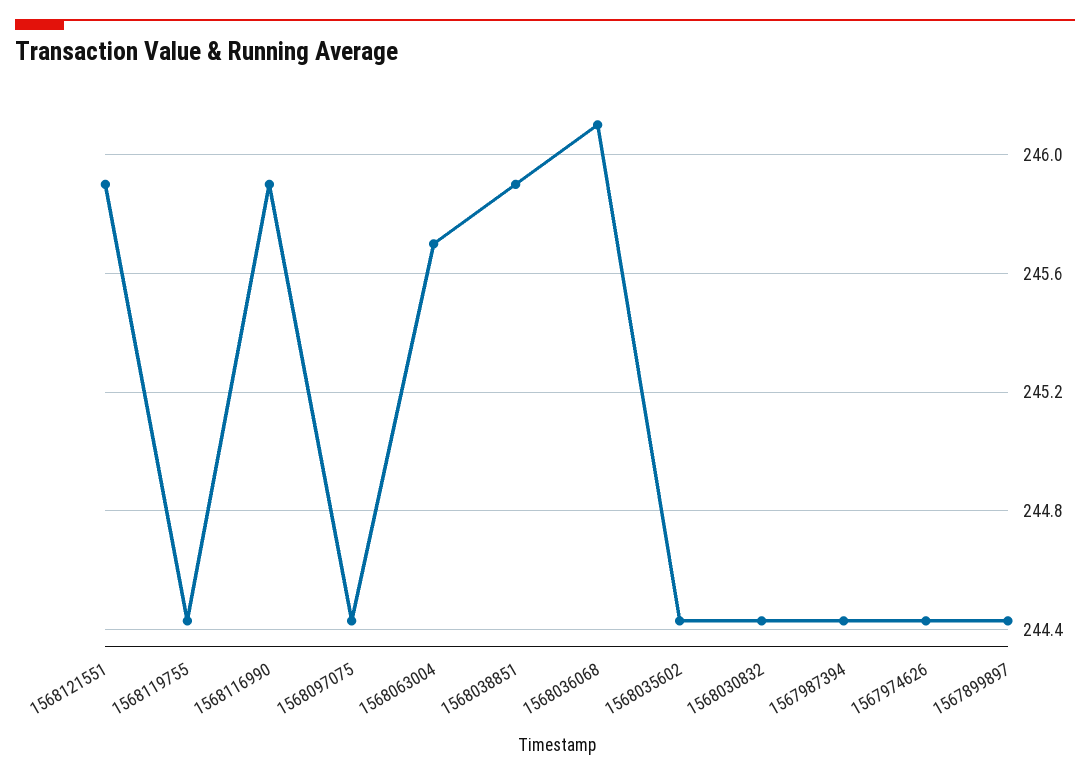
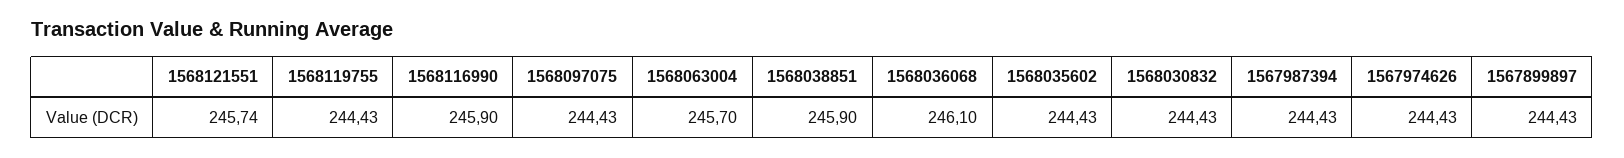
1568121551: 245.9 -> 245.74

